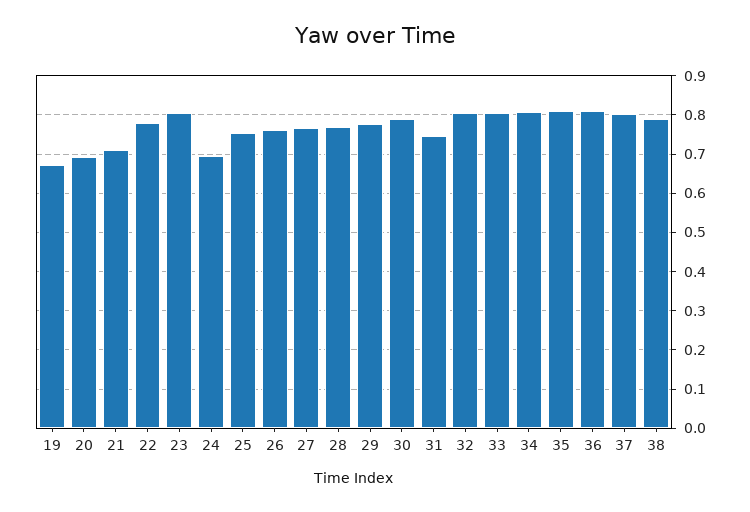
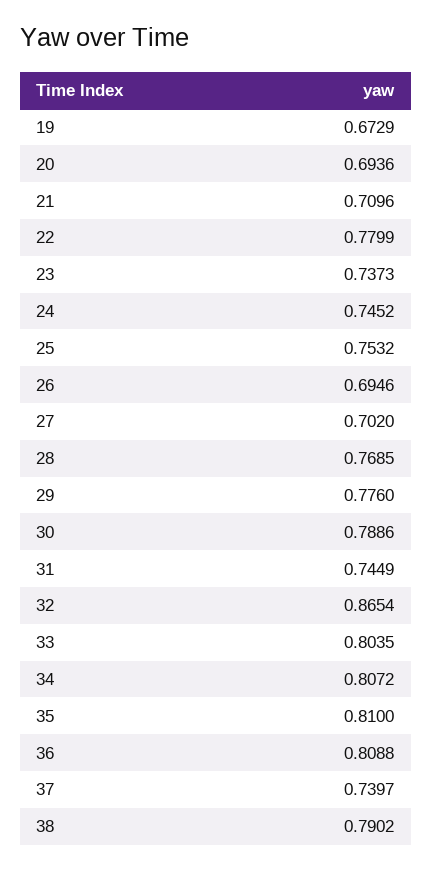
23: 0.8 -> 0.7373
24: 0.7 -> 0.7452
26: 0.76 -> 0.6946
27: 0.76 -> 0.702
32: 0.8 -> 0.8654
37: 0.8 -> 0.7397

